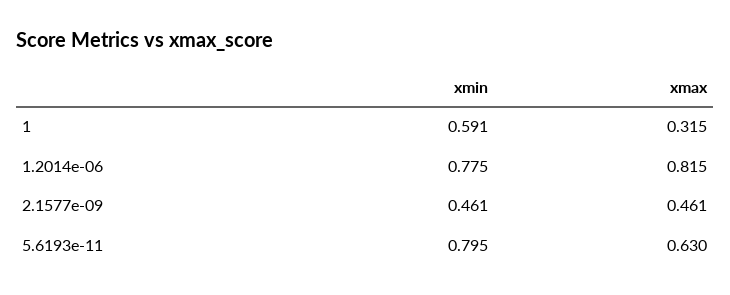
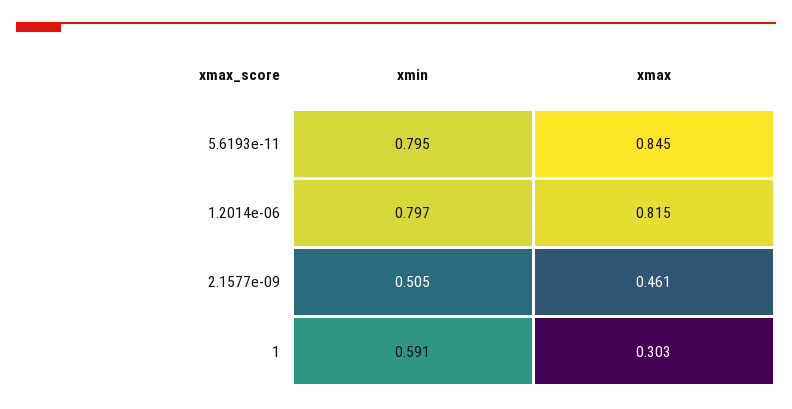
xmax, 1: 0.315 -> 0.303
xmin, 1.2014e-06: 0.775 -> 0.797
xmin, 2.1577e-09: 0.461 -> 0.505
xmax, 5.6193e-11: 0.63 -> 0.845

